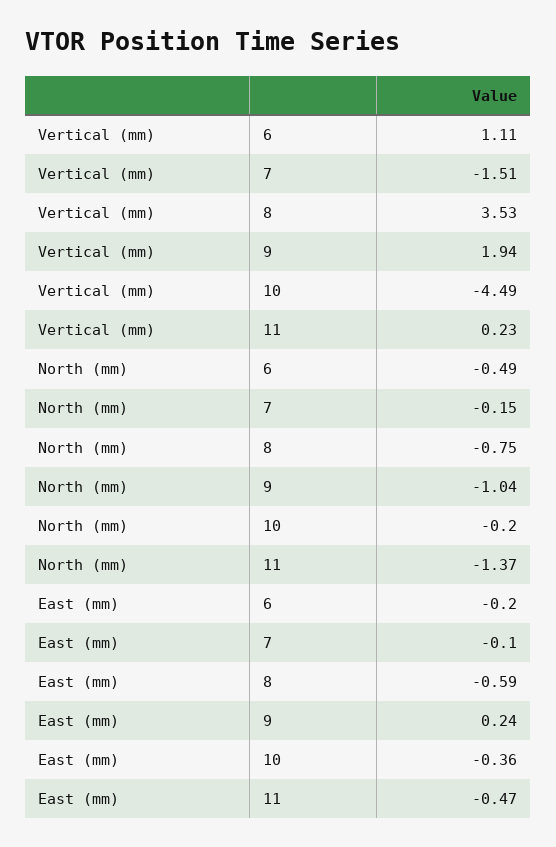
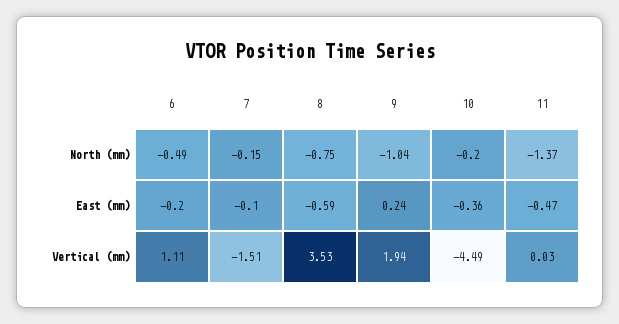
Vertical (mm), 11: 0.23 -> 0.03

